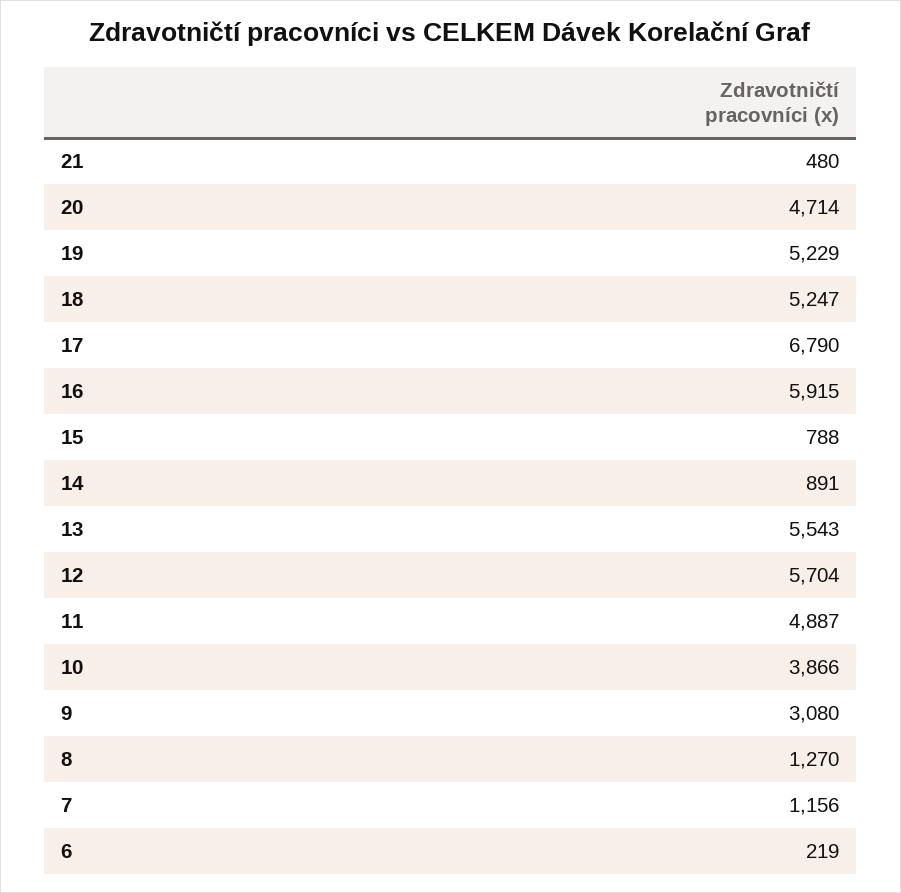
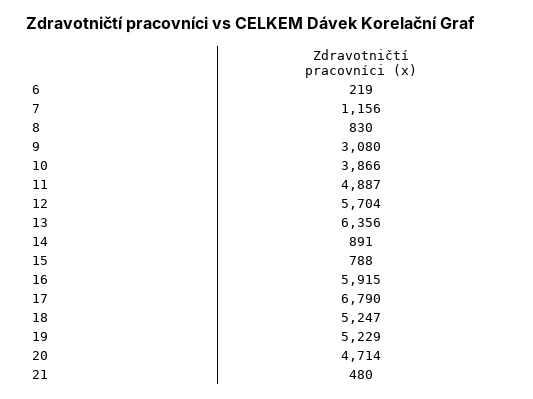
13: 5543 -> 6356
8: 1270 -> 830

